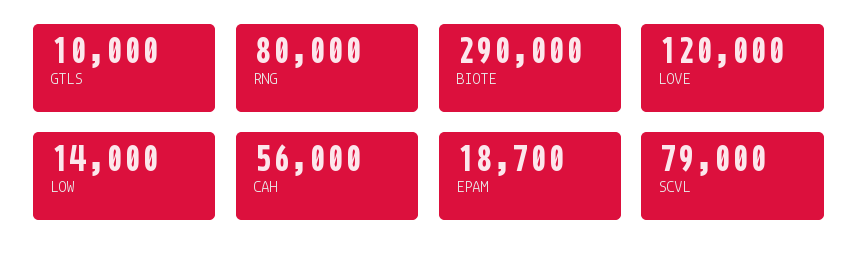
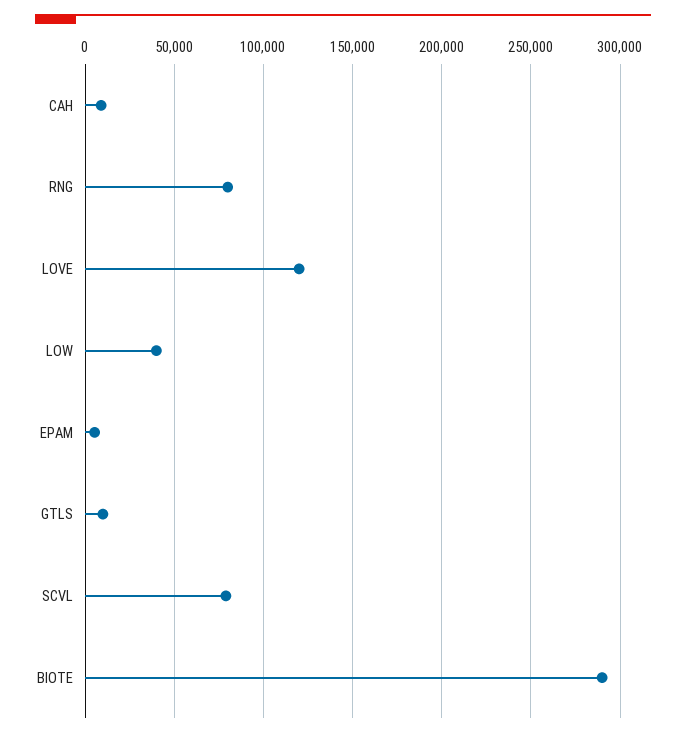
LOW: 14000 -> 40000
CAH: 56000 -> 10000
EPAM: 18700 -> 5000

